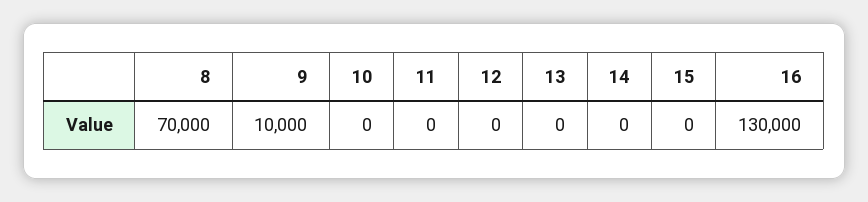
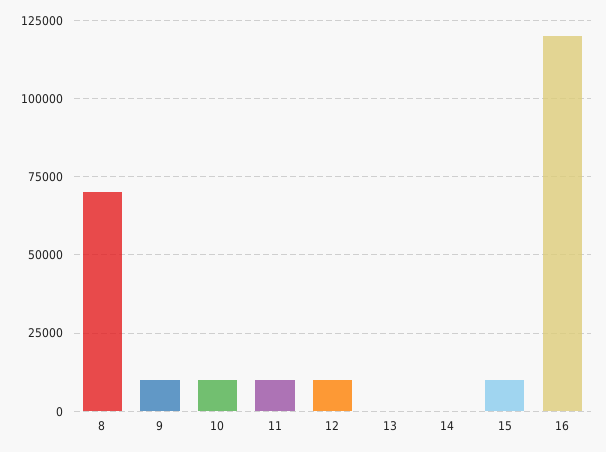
10: 0 -> 10000
11: 0 -> 10000
12: 0 -> 10000
15: 0 -> 10000
16: 130000 -> 120000

